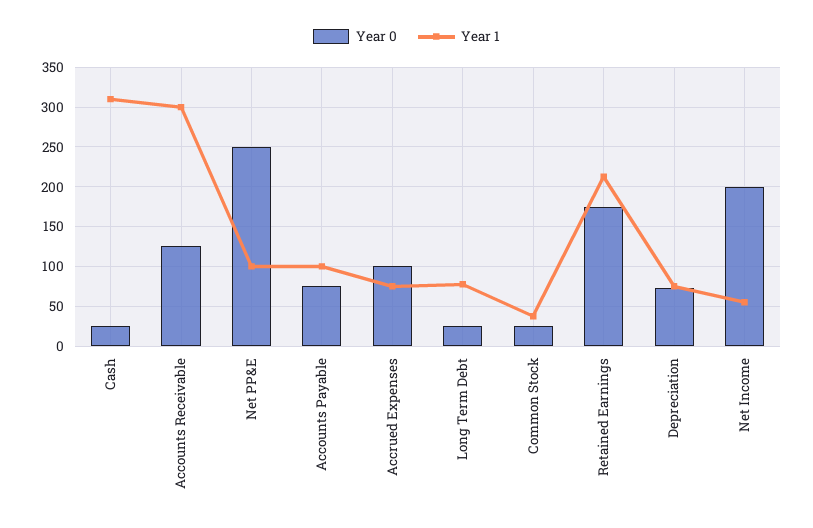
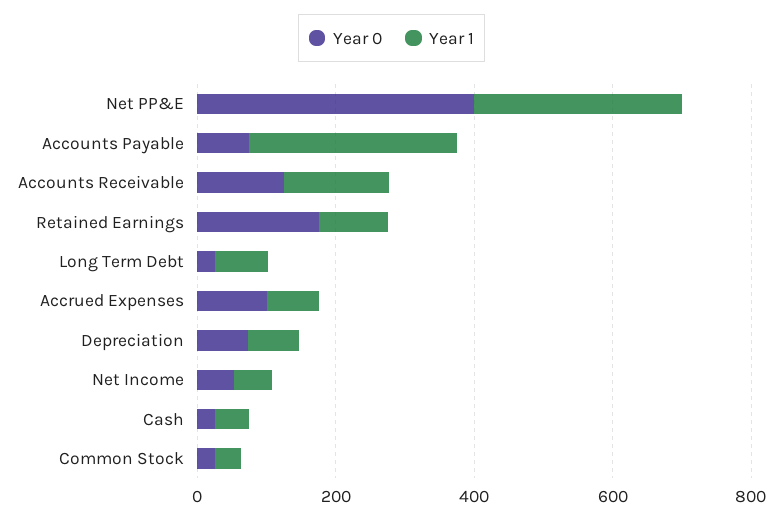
Year 1, Cash: 310 -> 50
Year 1, Accounts Receivable: 300 -> 150
Year 0, Net PP&E: 250 -> 400
Year 1, Net PP&E: 100 -> 300
Year 1, Accounts Payable: 100 -> 300
Year 1, Retained Earnings: 210 -> 100
Year 0, Net Income: 200 -> 50

